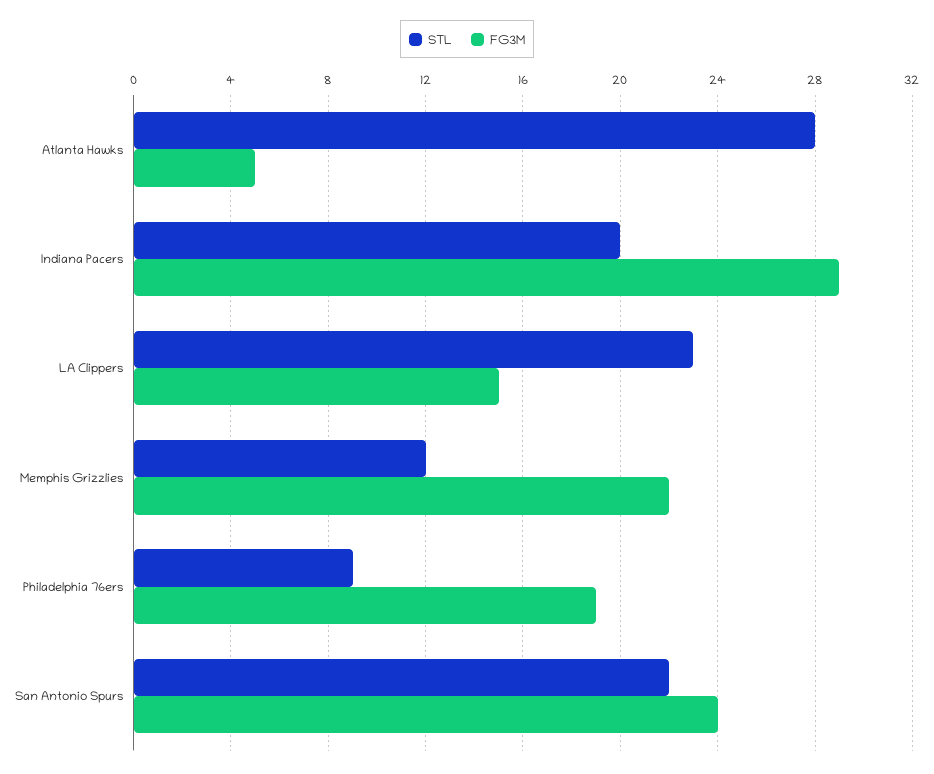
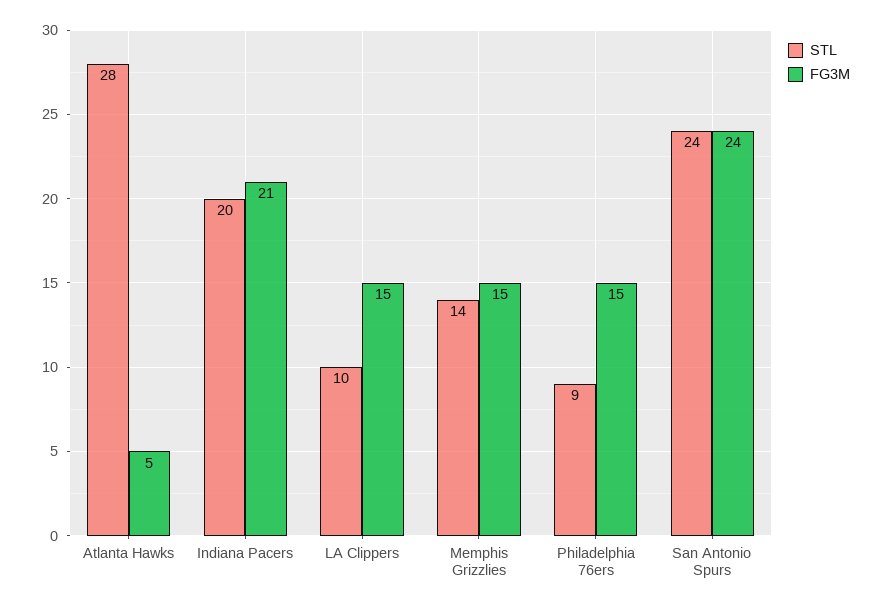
FG3M, Indiana Pacers: 29 -> 21
STL, LA Clippers: 23 -> 10
STL, Memphis Grizzlies: 12 -> 14
FG3M, Memphis Grizzlies: 22 -> 15
FG3M, Philadelphia 76ers: 19 -> 15
STL, San Antonio Spurs: 22 -> 24

